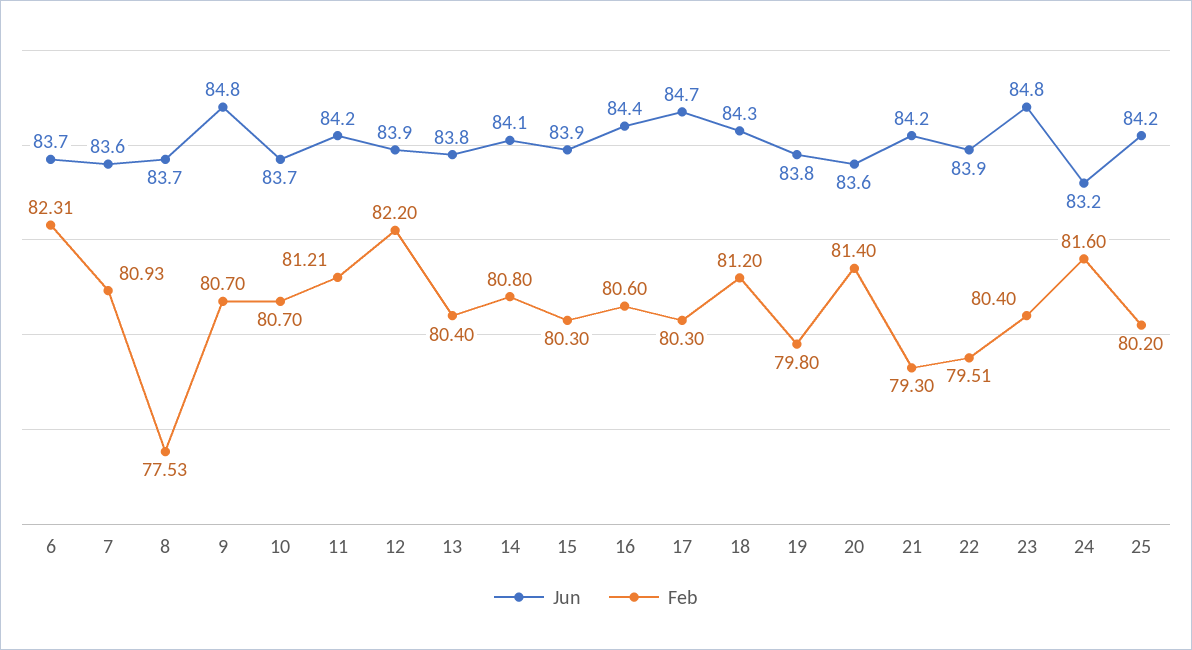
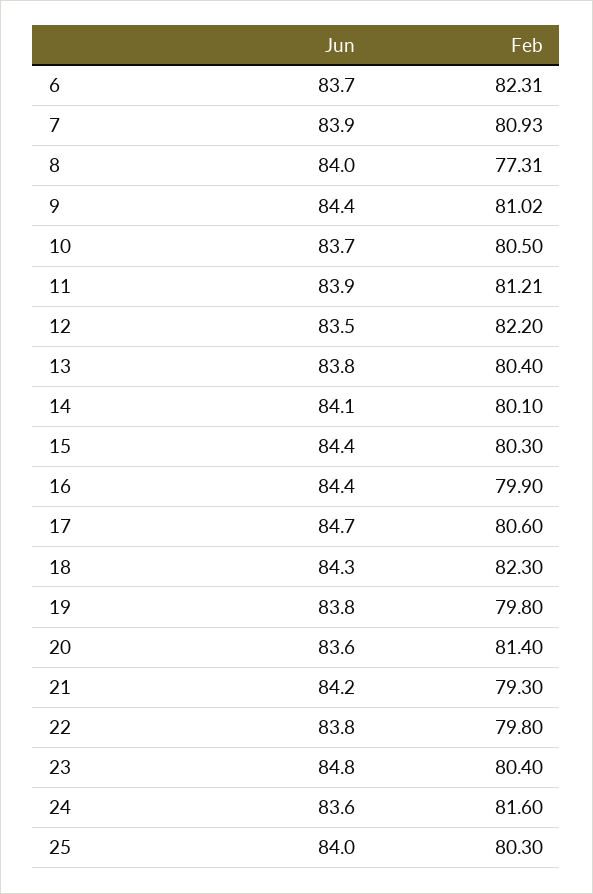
Jun, 7: 83.6 -> 83.9
Jun, 8: 83.7 -> 84
Feb, 8: 77.53 -> 77.31
Jun, 9: 84.8 -> 84.4
Feb, 9: 80.7 -> 81.02
Feb, 10: 80.7 -> 80.5
Jun, 11: 84.2 -> 83.9
Jun, 12: 83.9 -> 83.5
Feb, 14: 80.8 -> 80.1
Jun, 15: 83.9 -> 84.4
Feb, 16: 80.6 -> 79.9
Feb, 17: 80.3 -> 80.6
Feb, 18: 81.2 -> 82.3
Jun, 22: 83.9 -> 83.8
Feb, 22: 79.51 -> 79.8
Jun, 24: 83.2 -> 83.6
Jun, 25: 84.2 -> 84
Feb, 25: 80.2 -> 80.3

